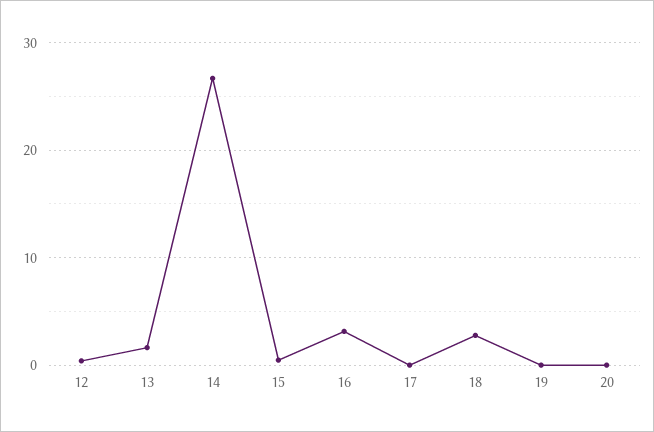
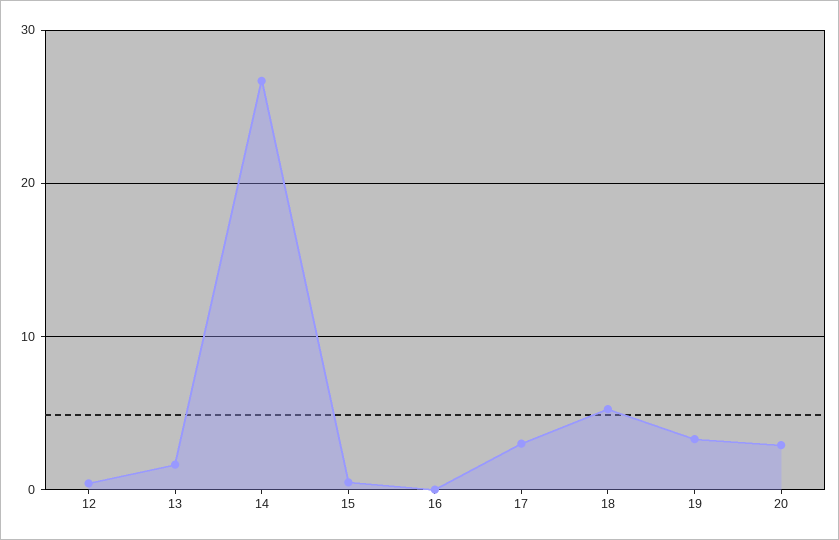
16: 3 -> 0
17: 0 -> 3
18: 3 -> 5
19: 0 -> 3
20: 0 -> 3

